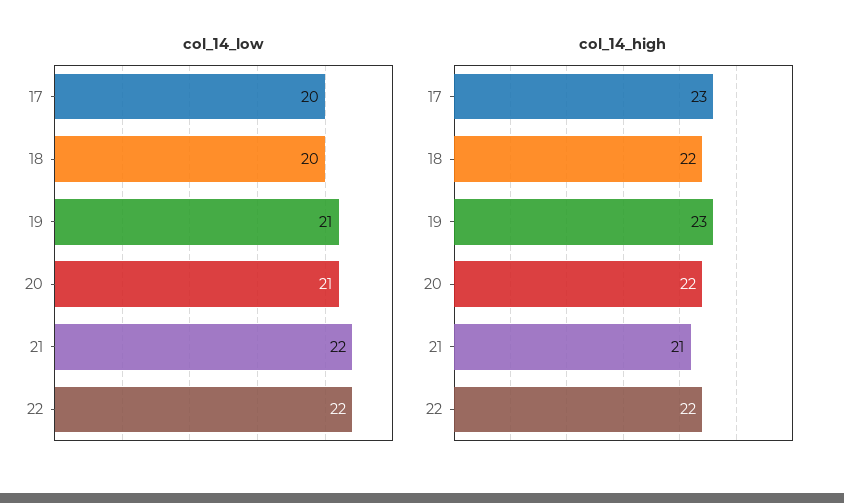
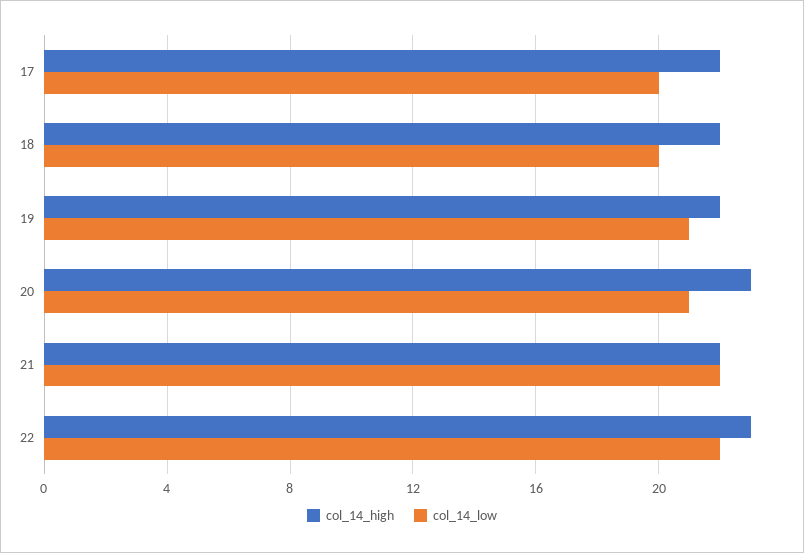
col_14_high, 17: 23 -> 22
col_14_high, 19: 23 -> 22
col_14_high, 20: 22 -> 23
col_14_high, 21: 21 -> 22
col_14_high, 22: 22 -> 23

